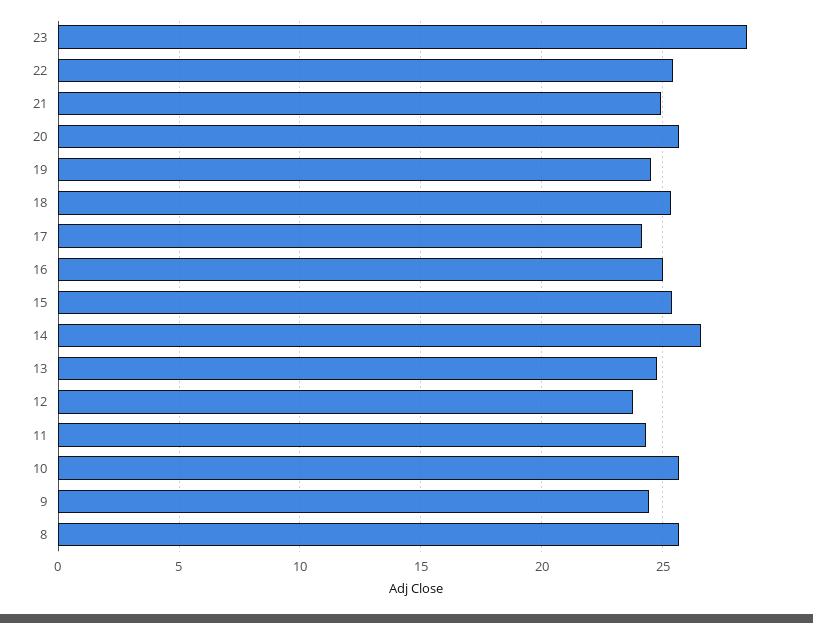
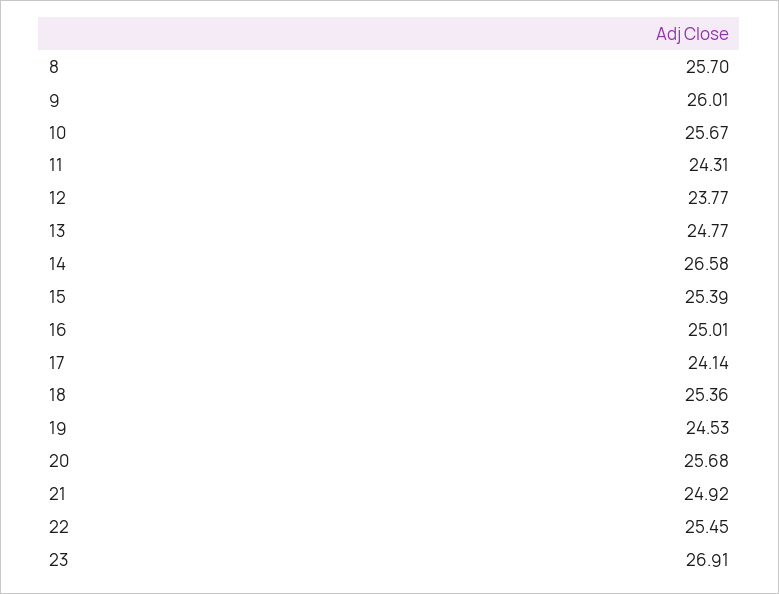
23: 28.5 -> 26.91
9: 24.5 -> 26.01

